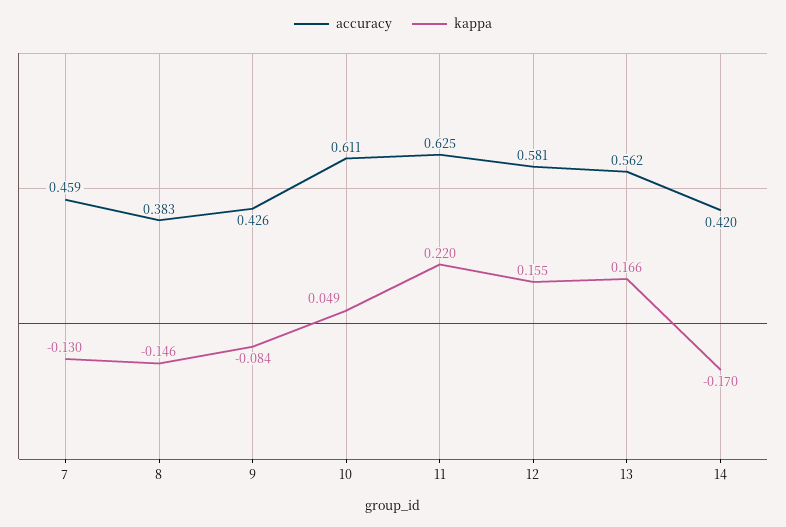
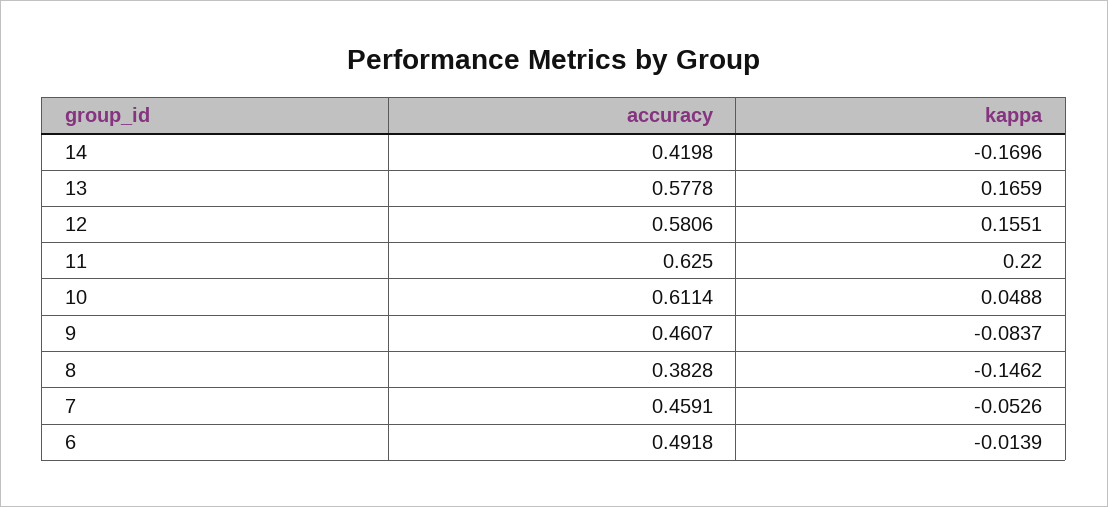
kappa, 7: -0.13 -> -0.0526
accuracy, 9: 0.426 -> 0.4607
accuracy, 13: 0.562 -> 0.5778
accuracy, 6: none -> 0.4918
kappa, 6: none -> -0.0139

